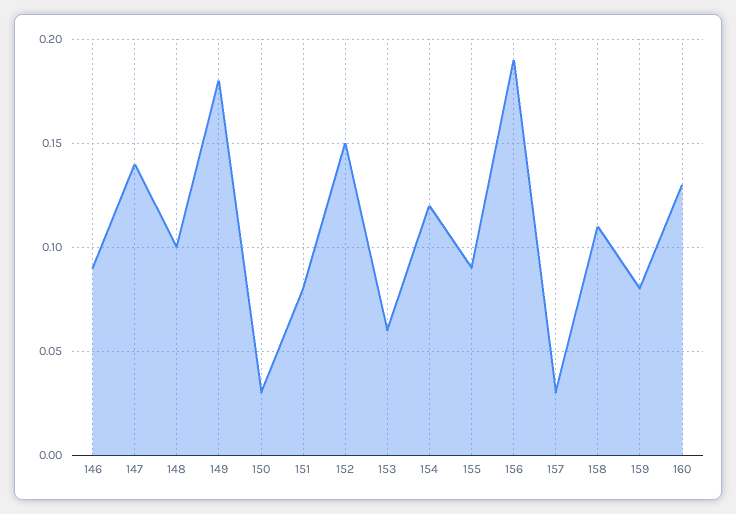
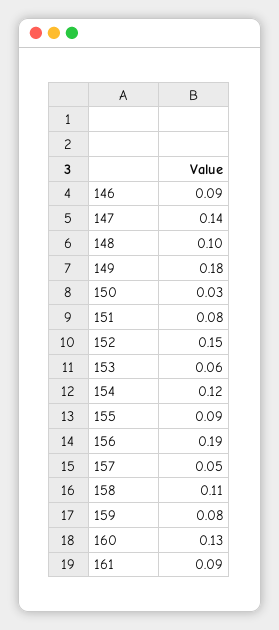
157: 0.03 -> 0.05
161: none -> 0.09

